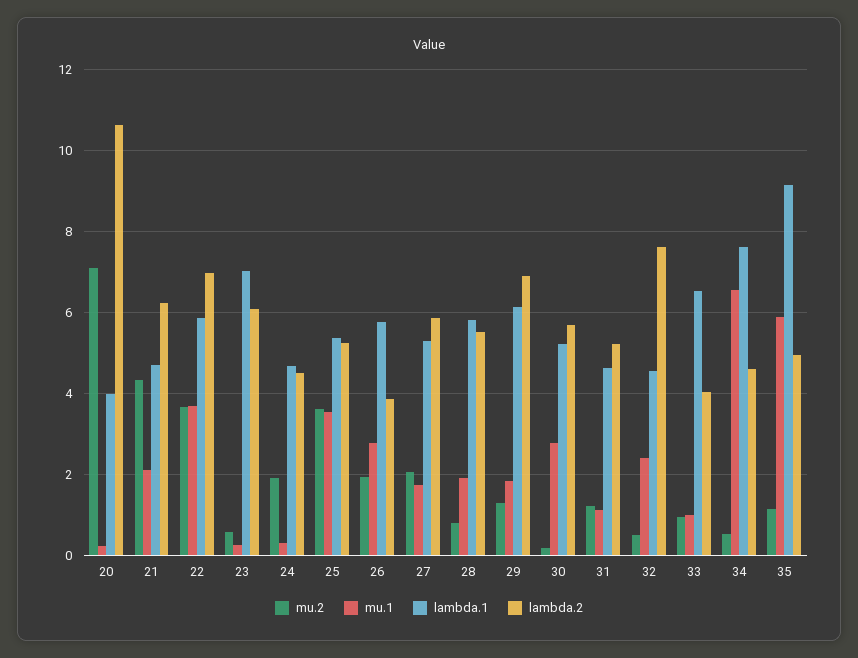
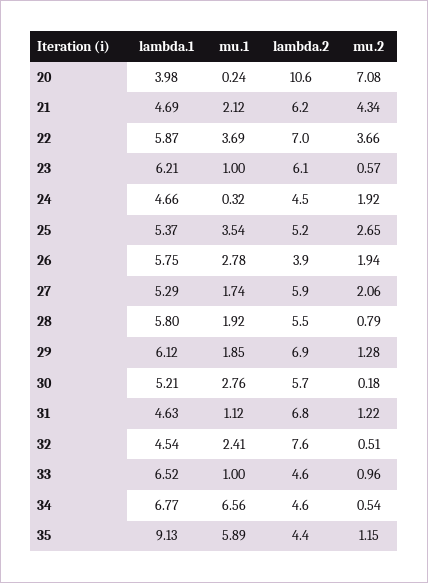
mu.1, 23: 0.2 -> 1
lambda.1, 23: 7 -> 6.21
mu.2, 25: 3.6 -> 2.65
lambda.2, 31: 5.2 -> 6.8
lambda.2, 33: 4 -> 4.6
lambda.1, 34: 7.6 -> 6.77
lambda.2, 35: 5 -> 4.4

